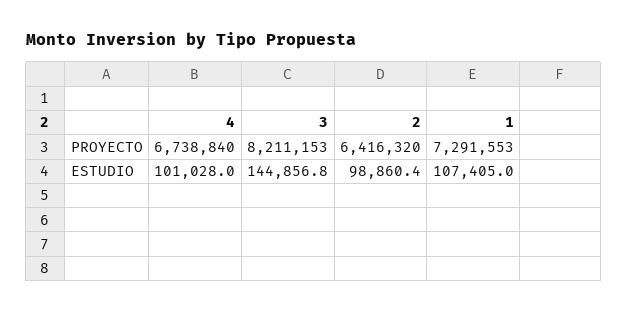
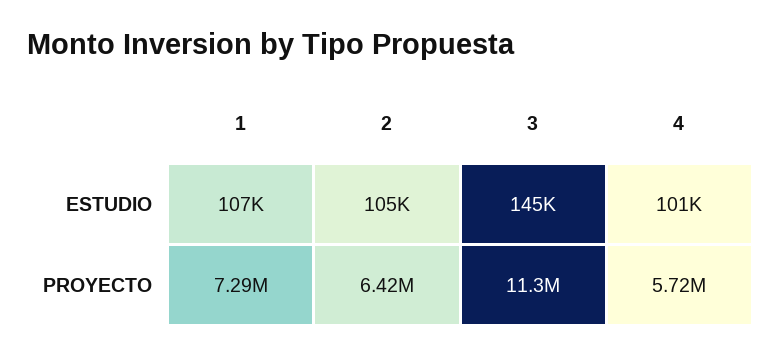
4, PROYECTO: 6738840 -> 5720000
3, PROYECTO: 8211153 -> 11300000
2, ESTUDIO: 98860.4 -> 105000

